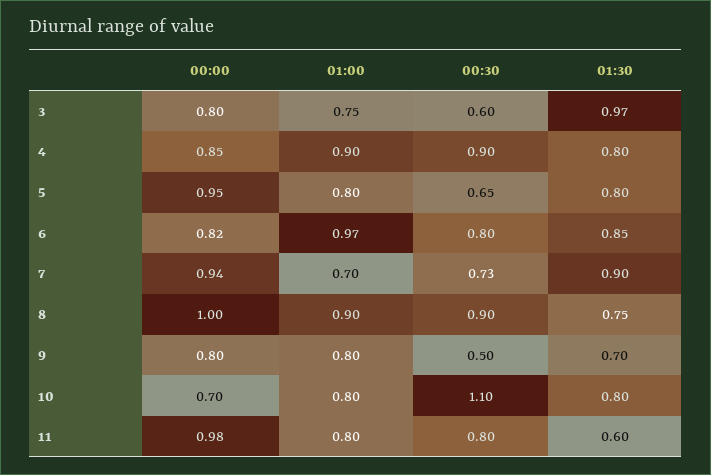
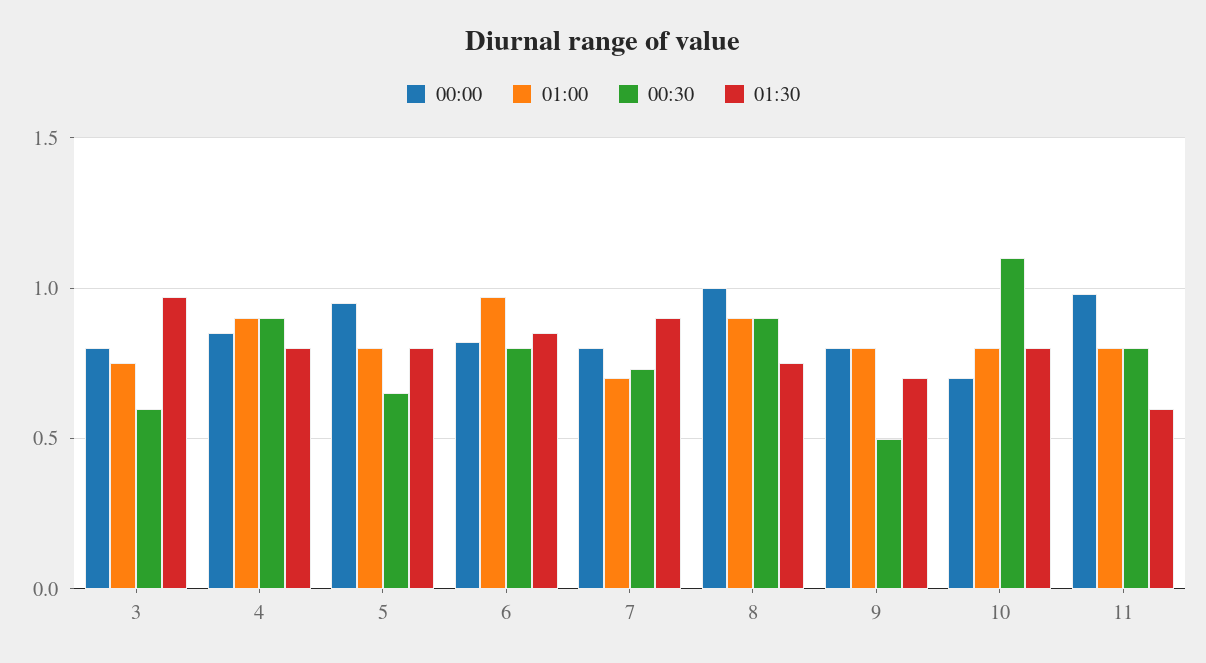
00:00, 7: 0.94 -> 0.8

